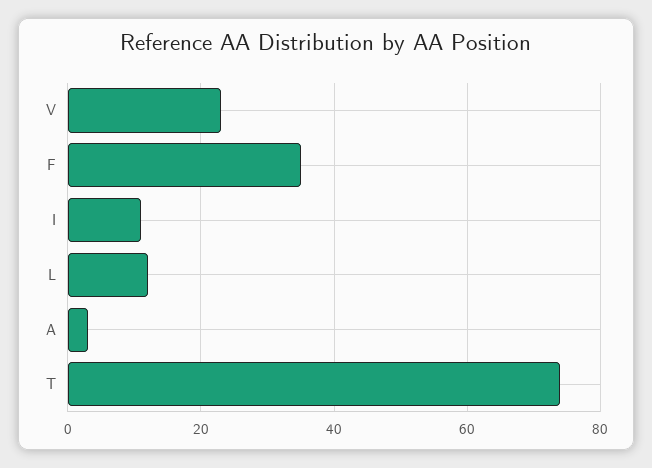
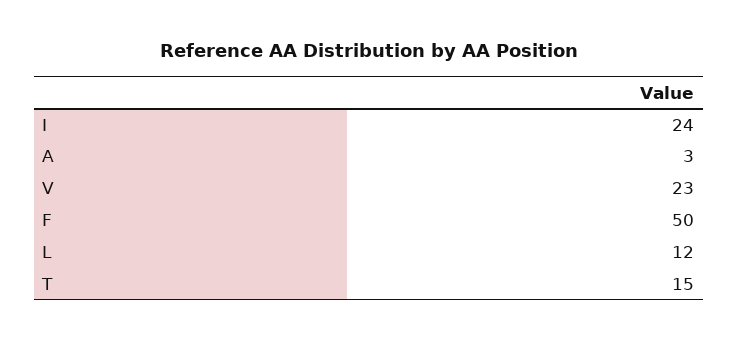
F: 35 -> 50
I: 10 -> 24
T: 75 -> 15

